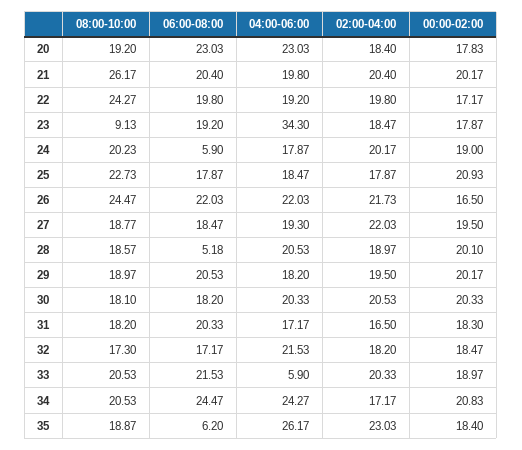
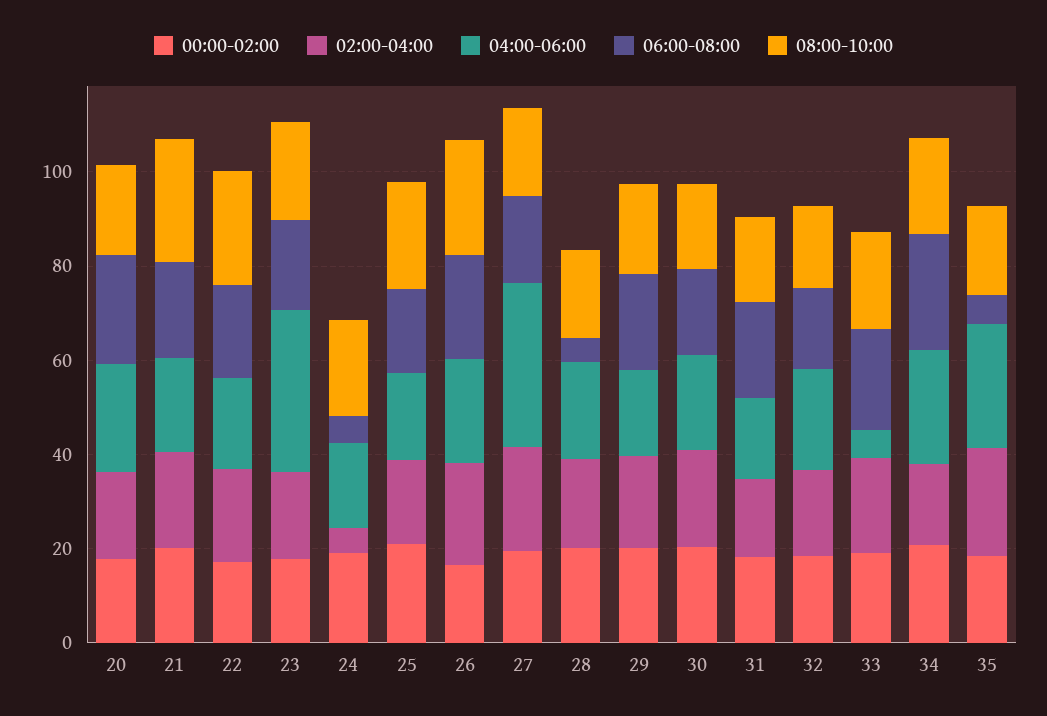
08:00-10:00, 23: 9.13 -> 20
02:00-04:00, 24: 20.17 -> 5
04:00-06:00, 27: 19.3 -> 35

